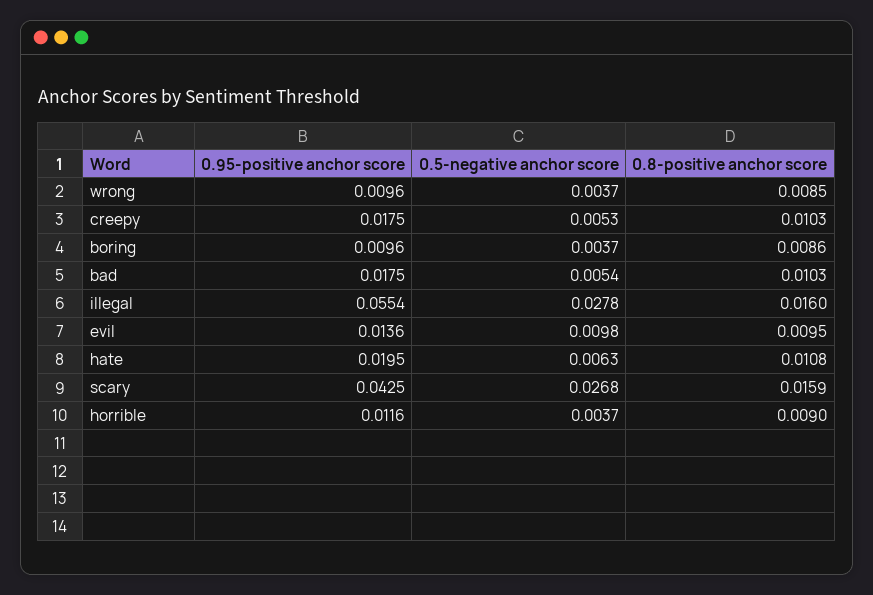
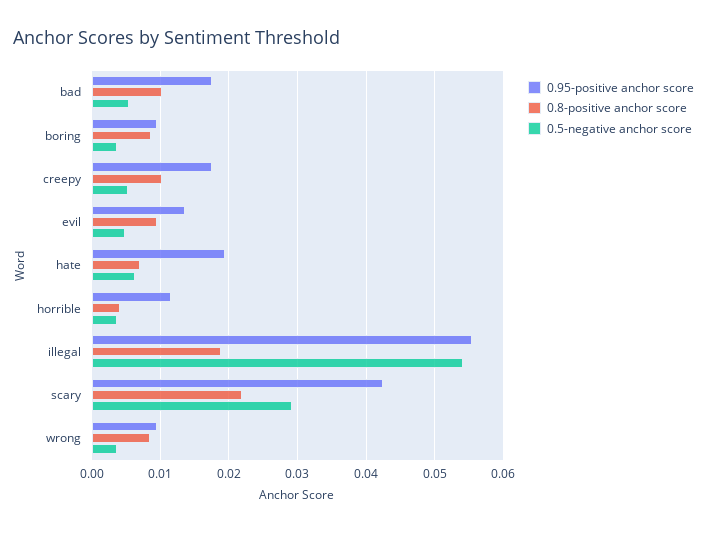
0.5-negative anchor score, illegal: 0.0278 -> 0.054
0.8-positive anchor score, illegal: 0.016 -> 0.019
0.5-negative anchor score, evil: 0.0098 -> 0.005
0.8-positive anchor score, hate: 0.0108 -> 0.007
0.5-negative anchor score, scary: 0.0268 -> 0.029
0.8-positive anchor score, scary: 0.0159 -> 0.022
0.8-positive anchor score, horrible: 0.009 -> 0.004

